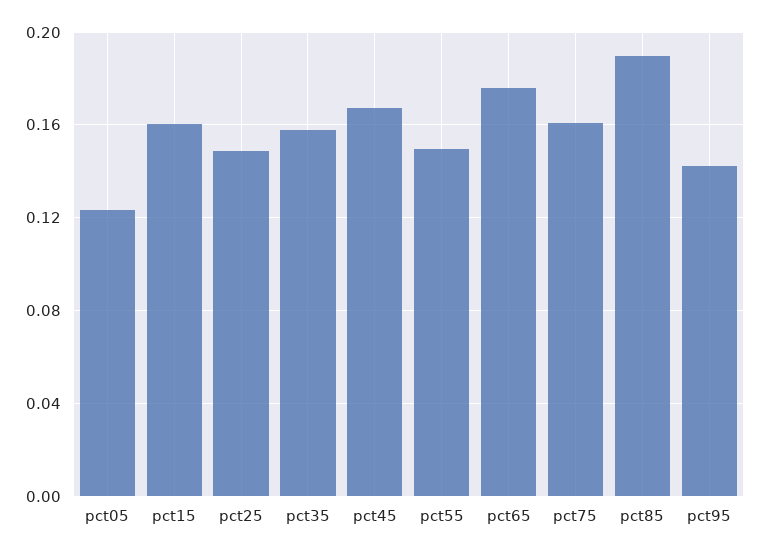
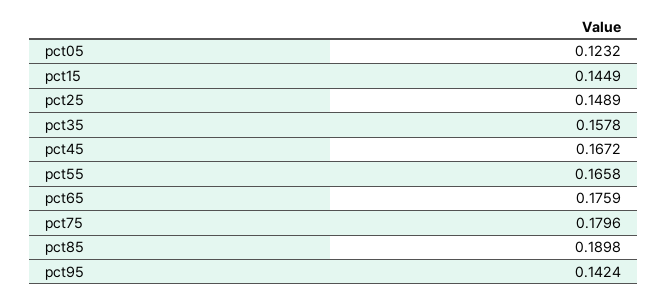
pct15: 0.16 -> 0.1449
pct55: 0.15 -> 0.1658
pct75: 0.16 -> 0.1796

